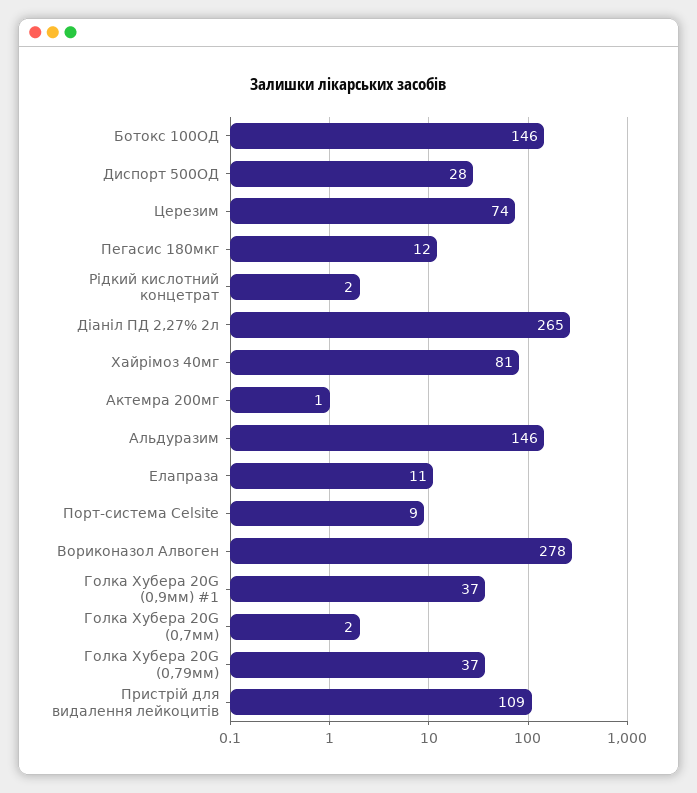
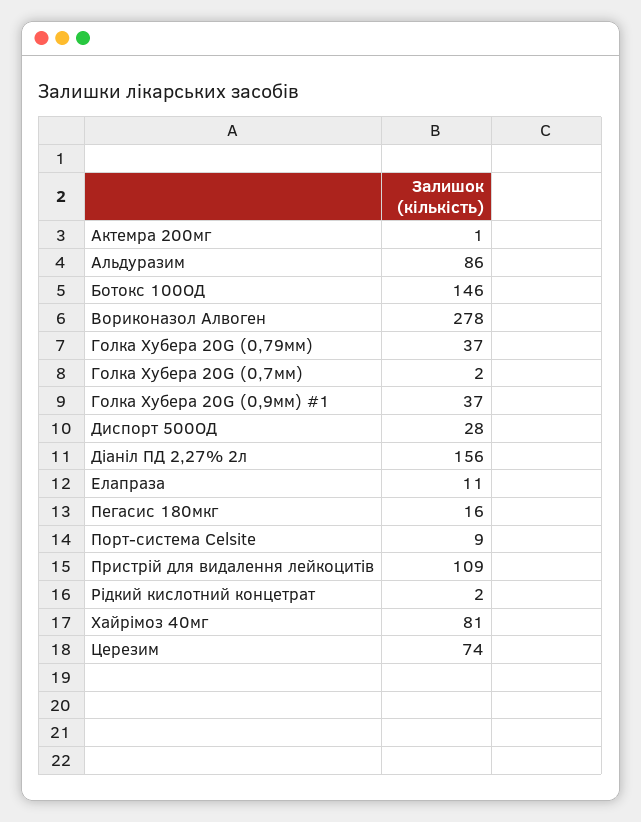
Пегасис 180мкг: 12 -> 16
Діаніл ПД 2,27% 2л: 265 -> 156
Альдуразим: 146 -> 86

